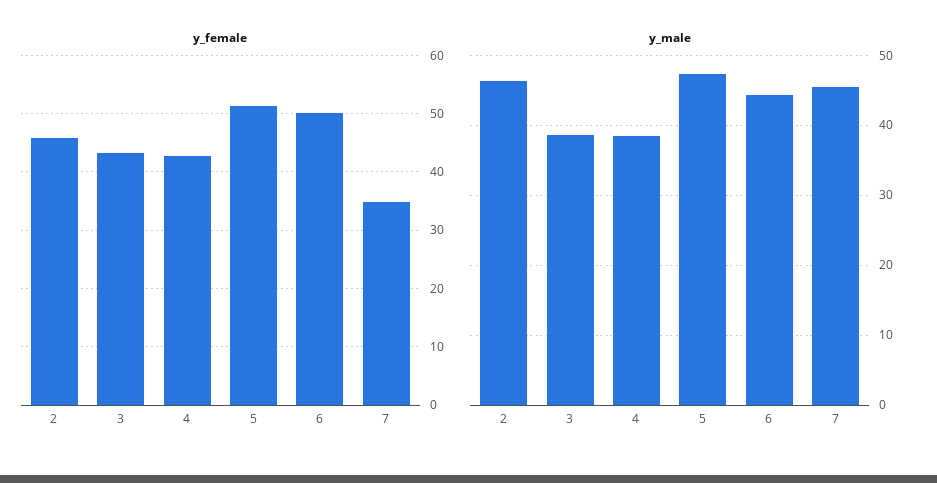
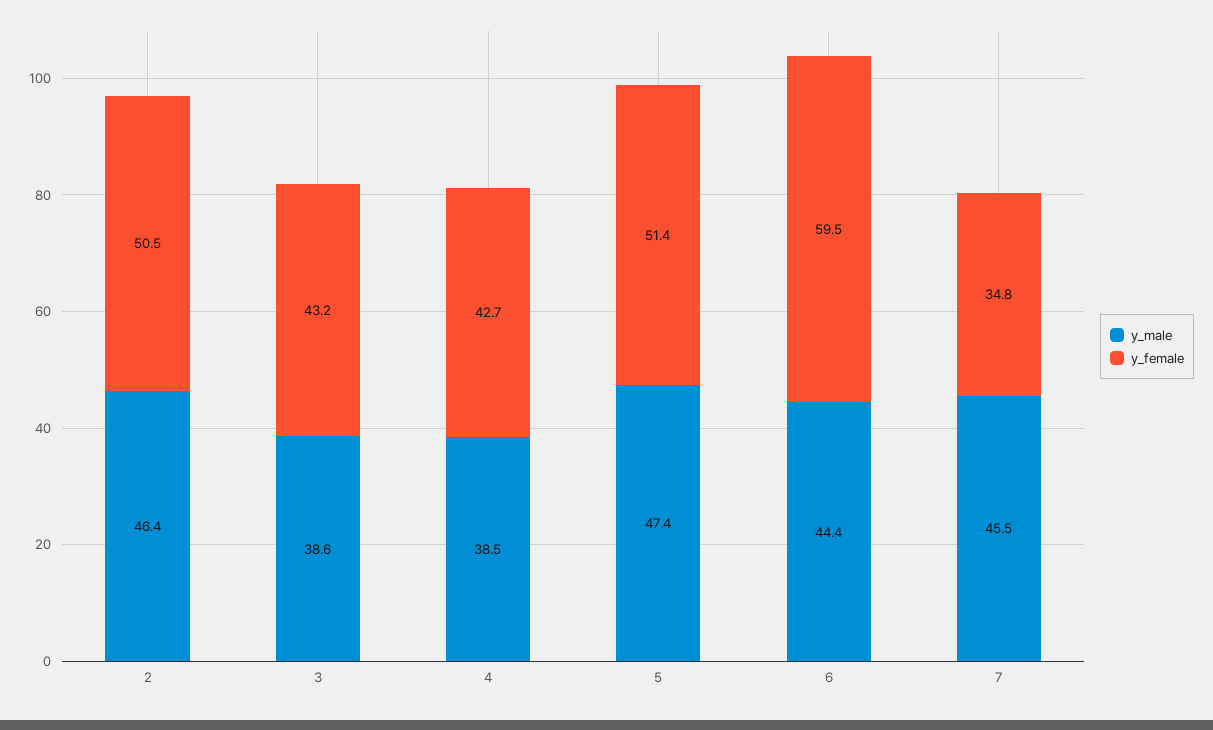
y_female, 2: 46 -> 50.5
y_female, 6: 50 -> 59.5

